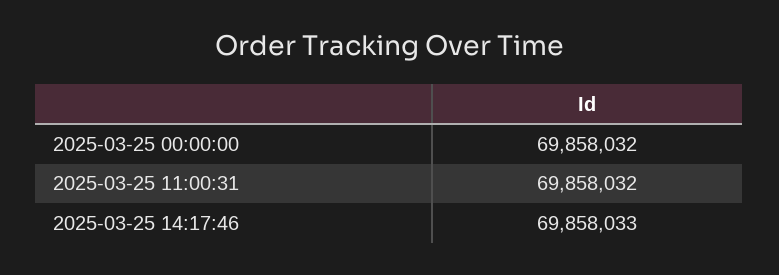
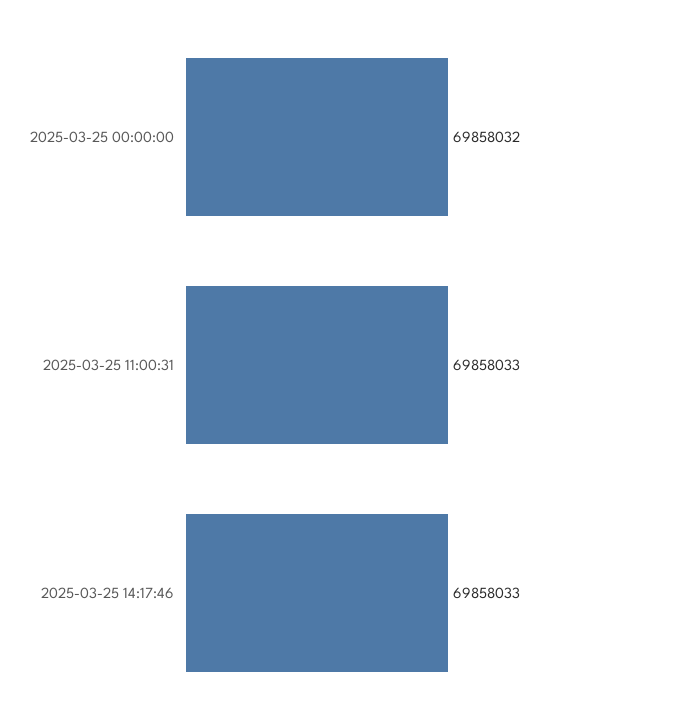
2025-03-25 11:00:31: 69858032 -> 69858033

